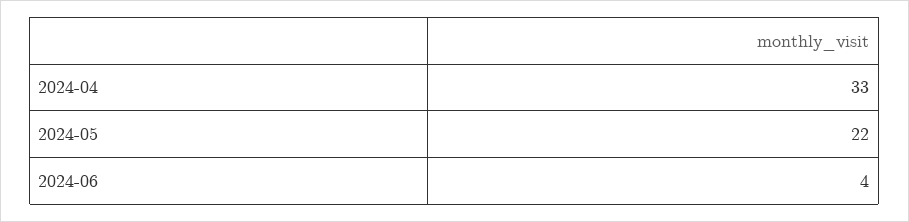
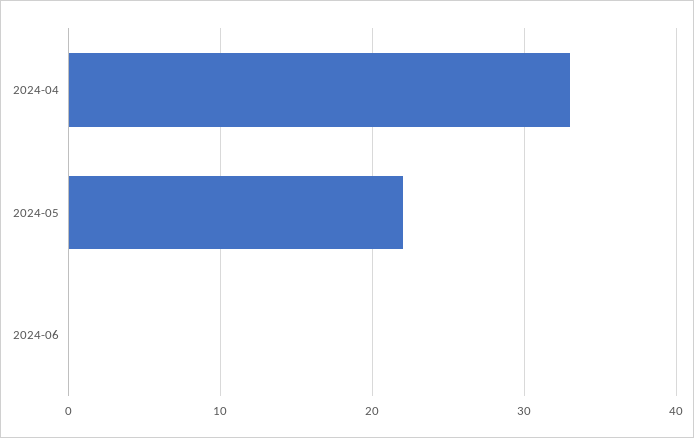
2024-06: 4 -> 0

